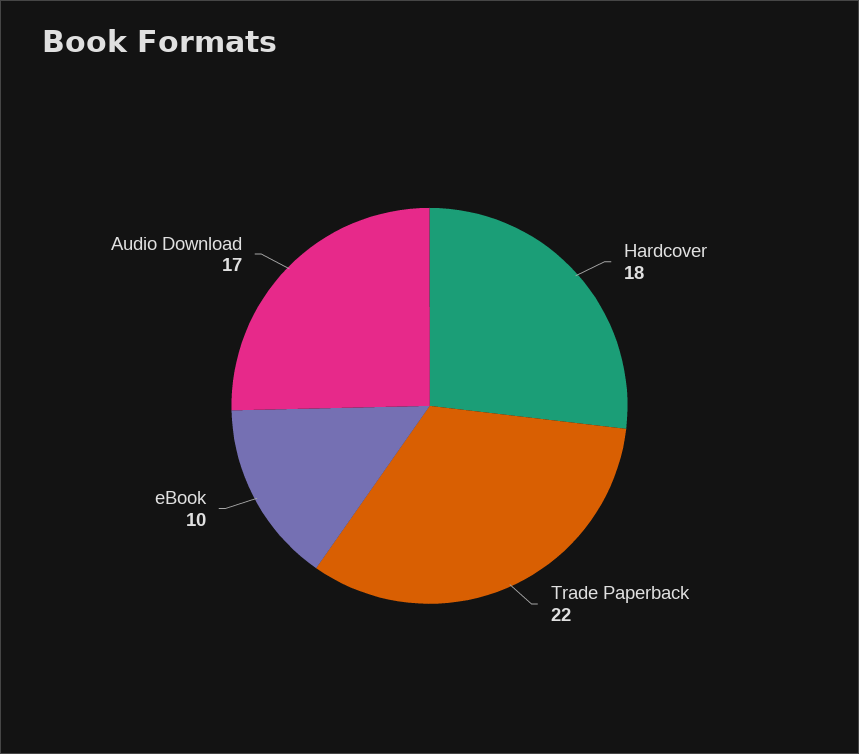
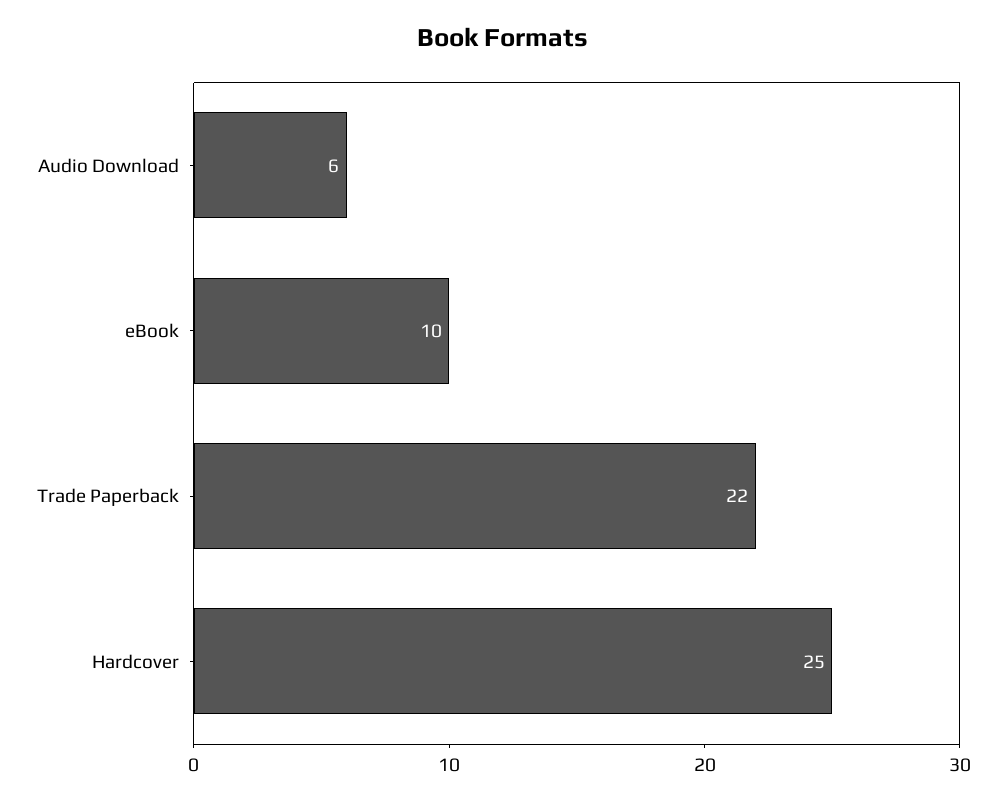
Hardcover: 18 -> 25
Audio Download: 17 -> 6

